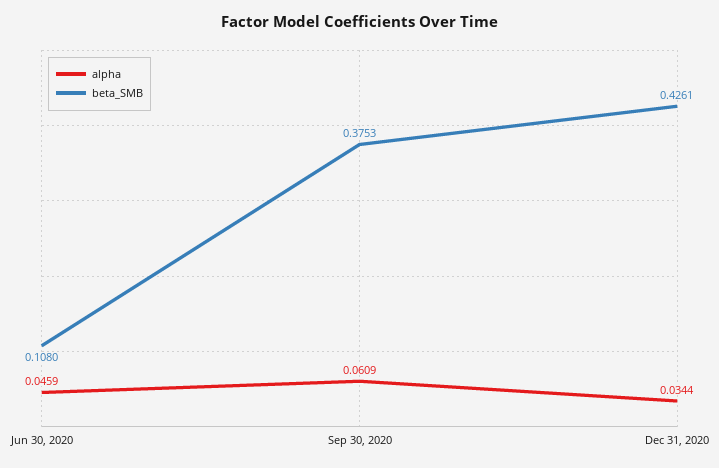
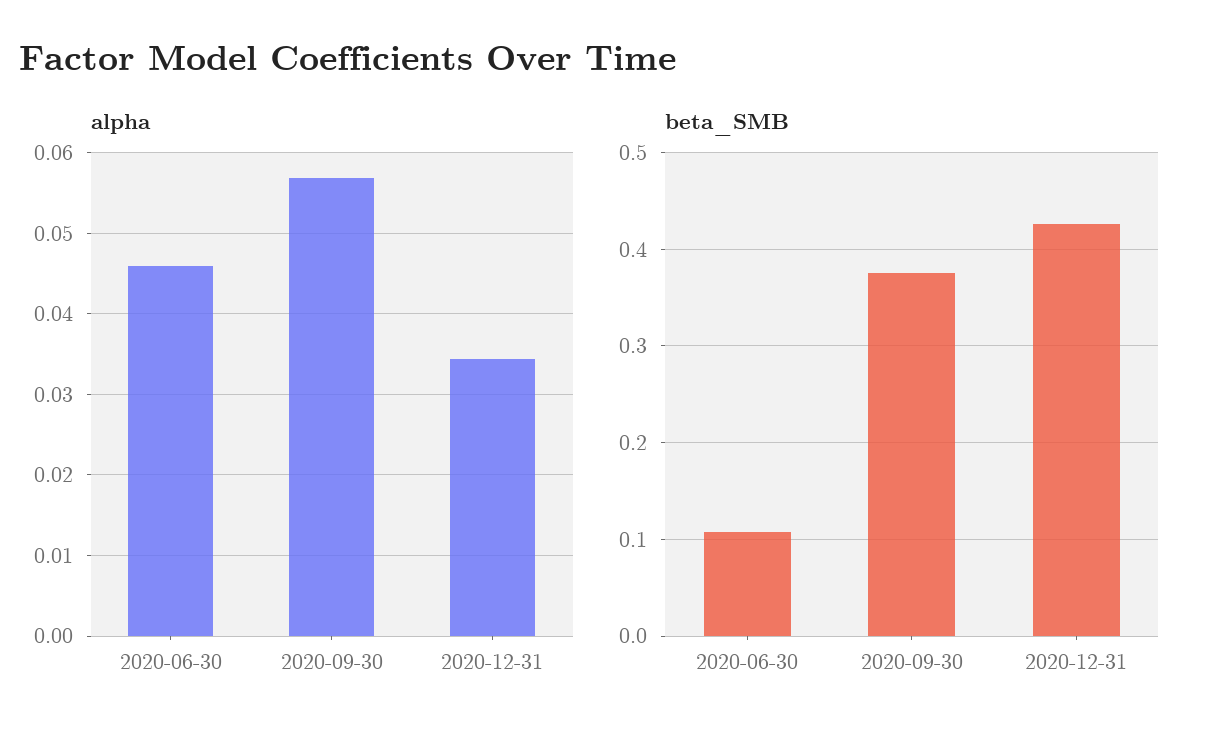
alpha, Sep 30, 2020: 0.0609 -> 0.057

